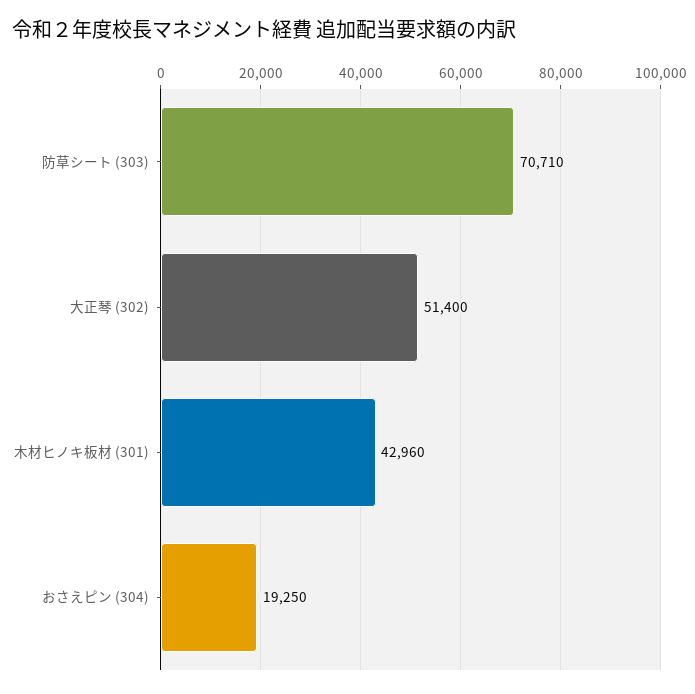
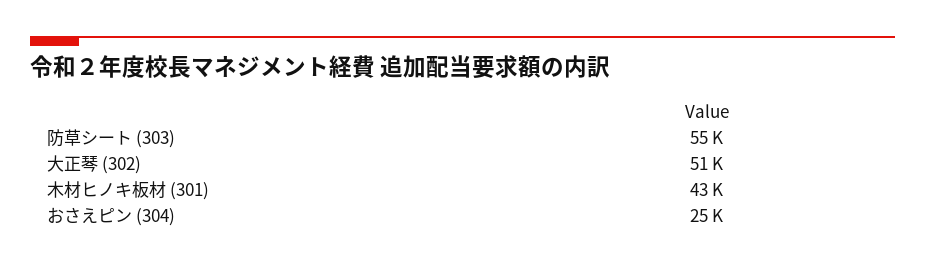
防草シート (303): 70710 -> 55000
おさえピン (304): 19250 -> 25000

